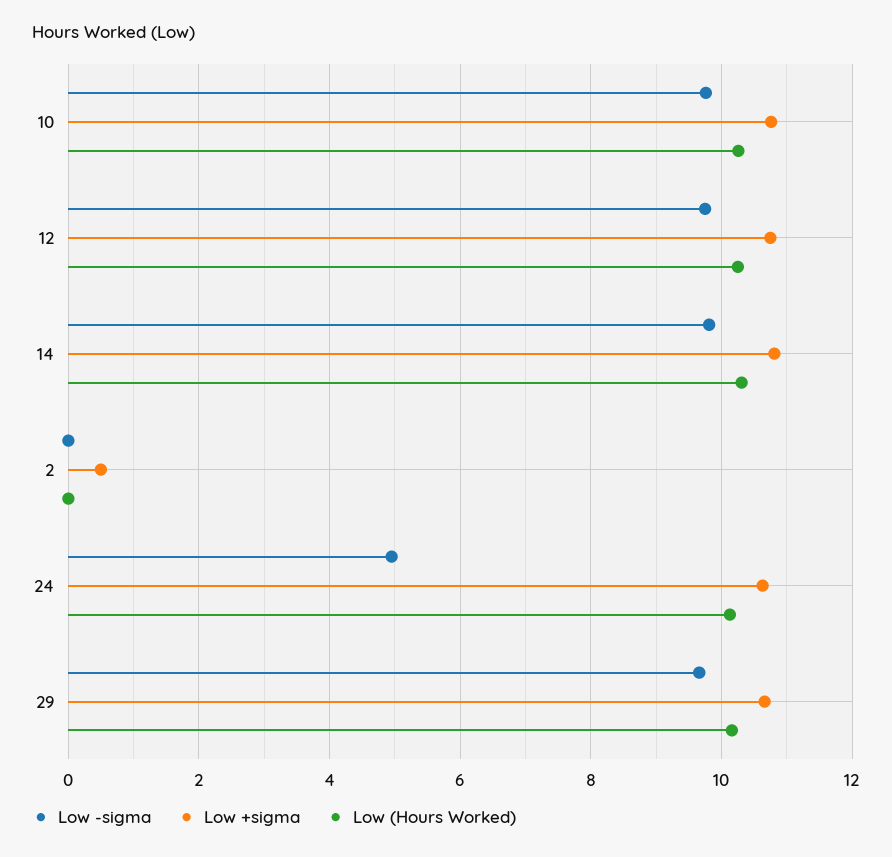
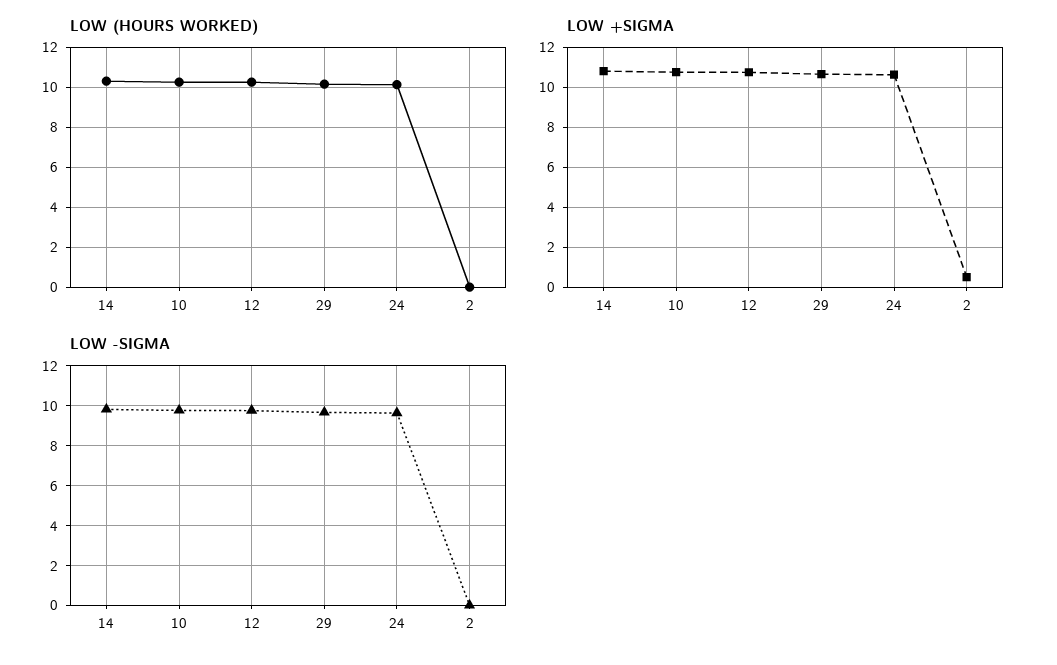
Low -sigma, 24: 5 -> 9.5

